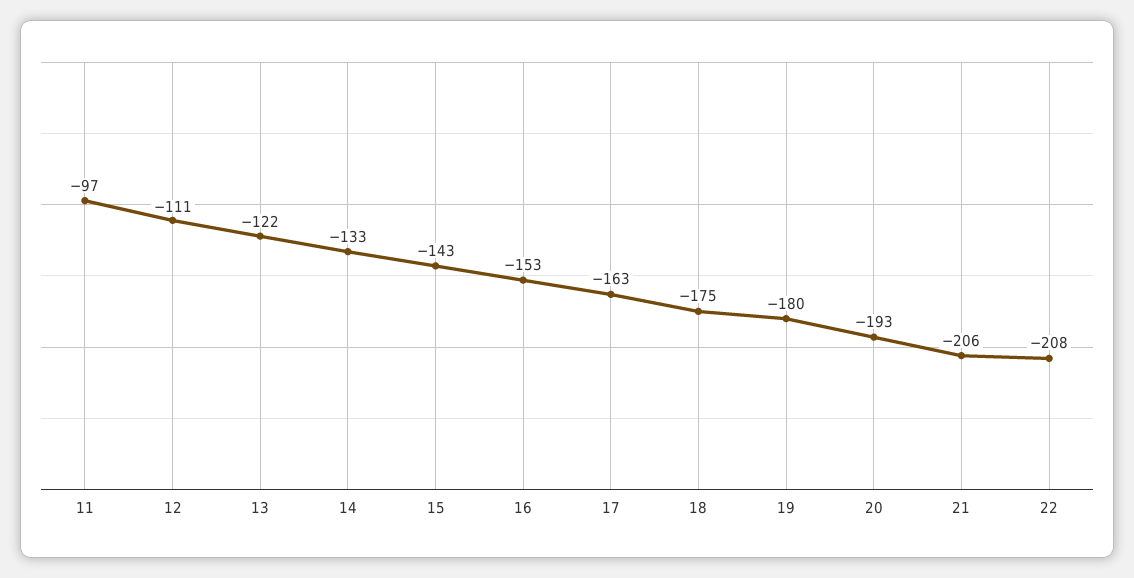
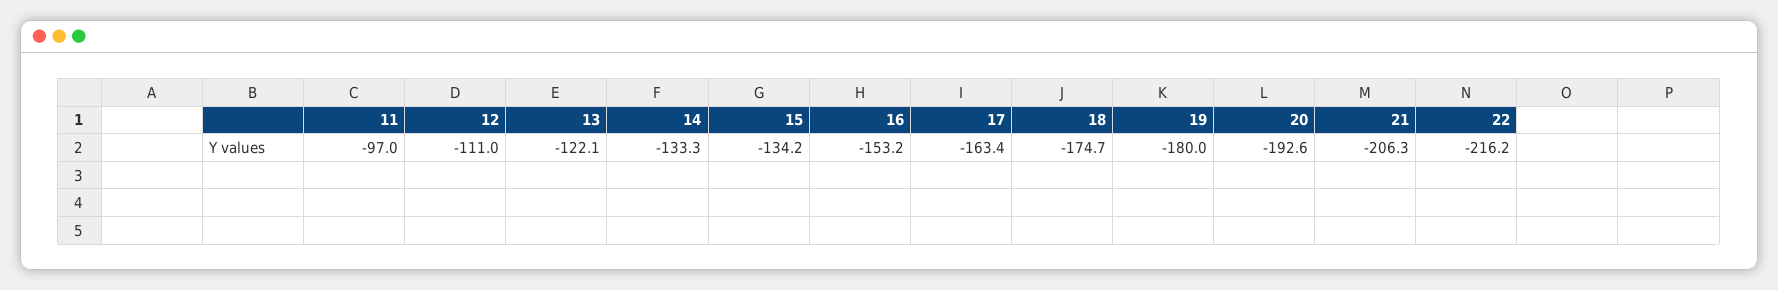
15: -143 -> -134.2
22: -208 -> -216.2

